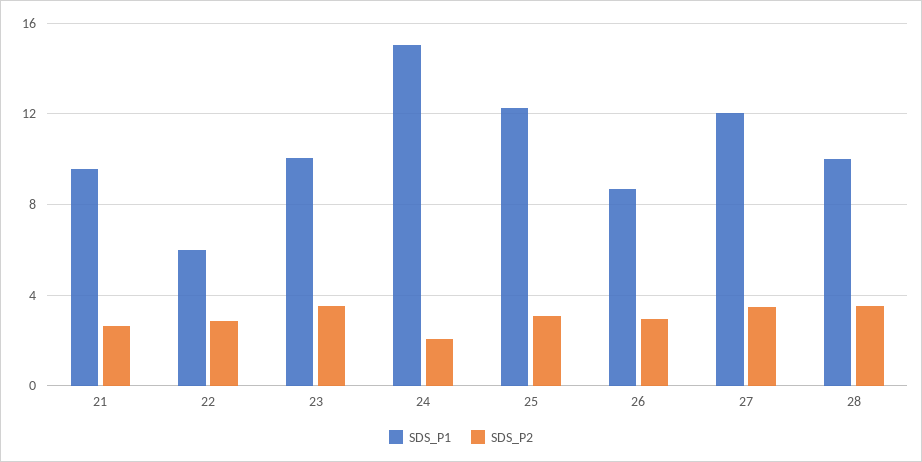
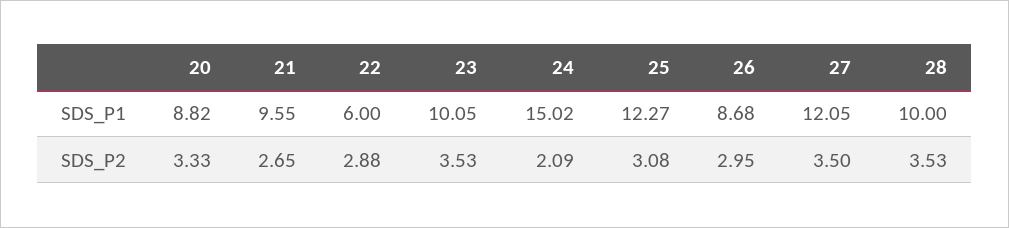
SDS_P1, 20: none -> 8.82
SDS_P2, 20: none -> 3.33

